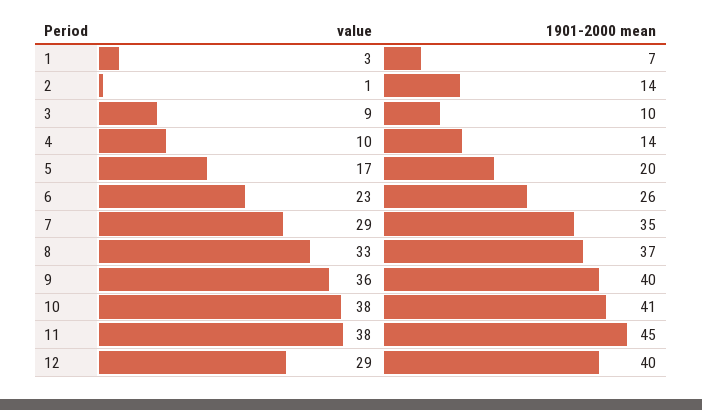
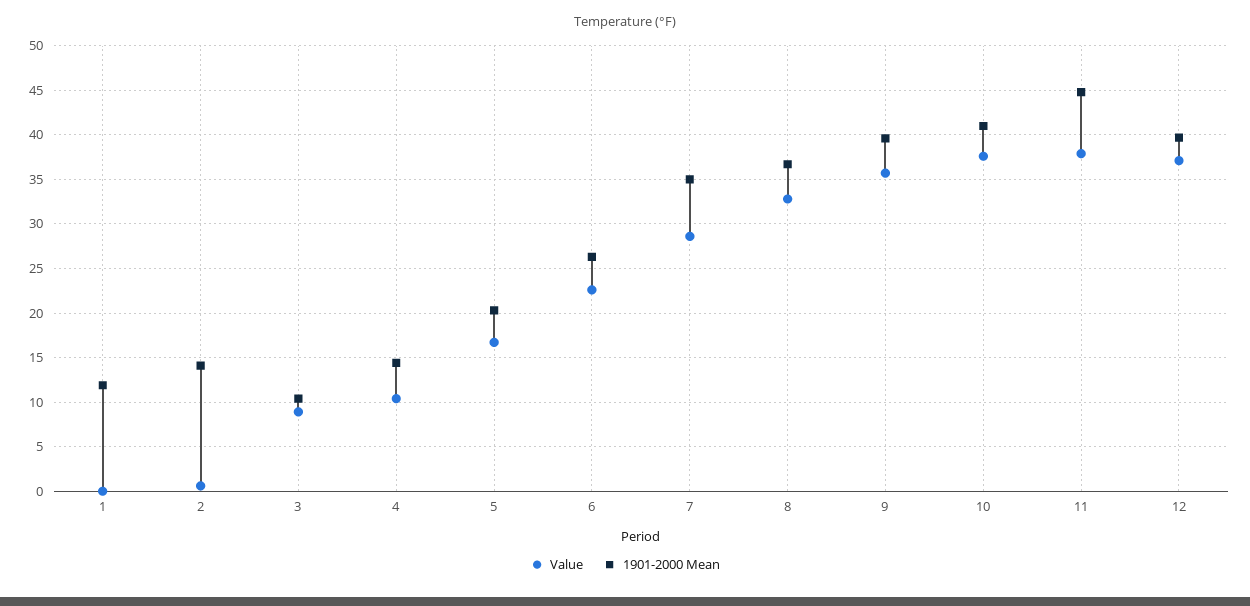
value, 1: 3 -> 0
1901-2000 mean, 1: 7 -> 12
value, 12: 29 -> 37

